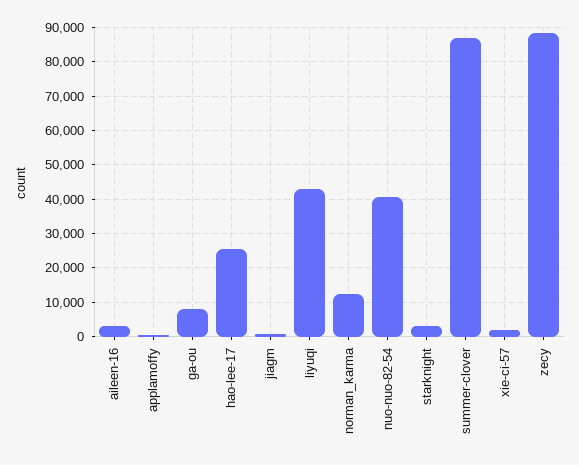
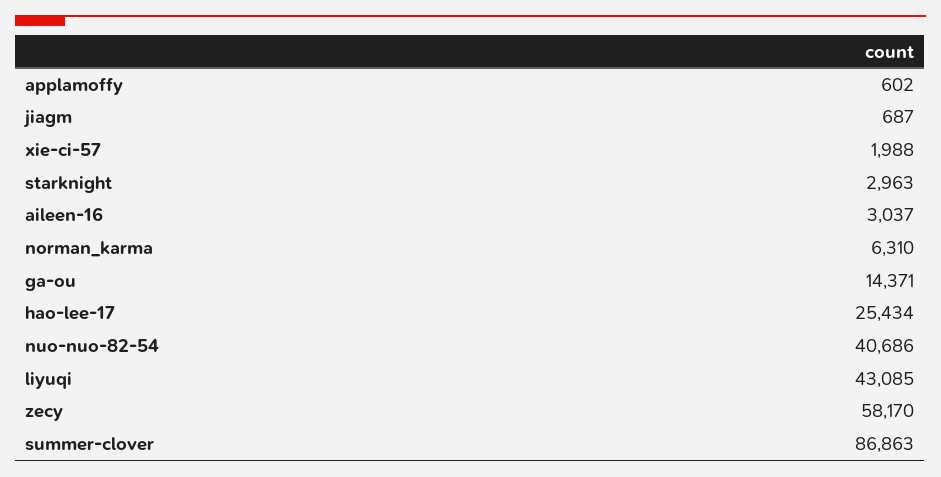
ga-ou: 8000 -> 14371
norman_karma: 12000 -> 6310
zecy: 88000 -> 58170

